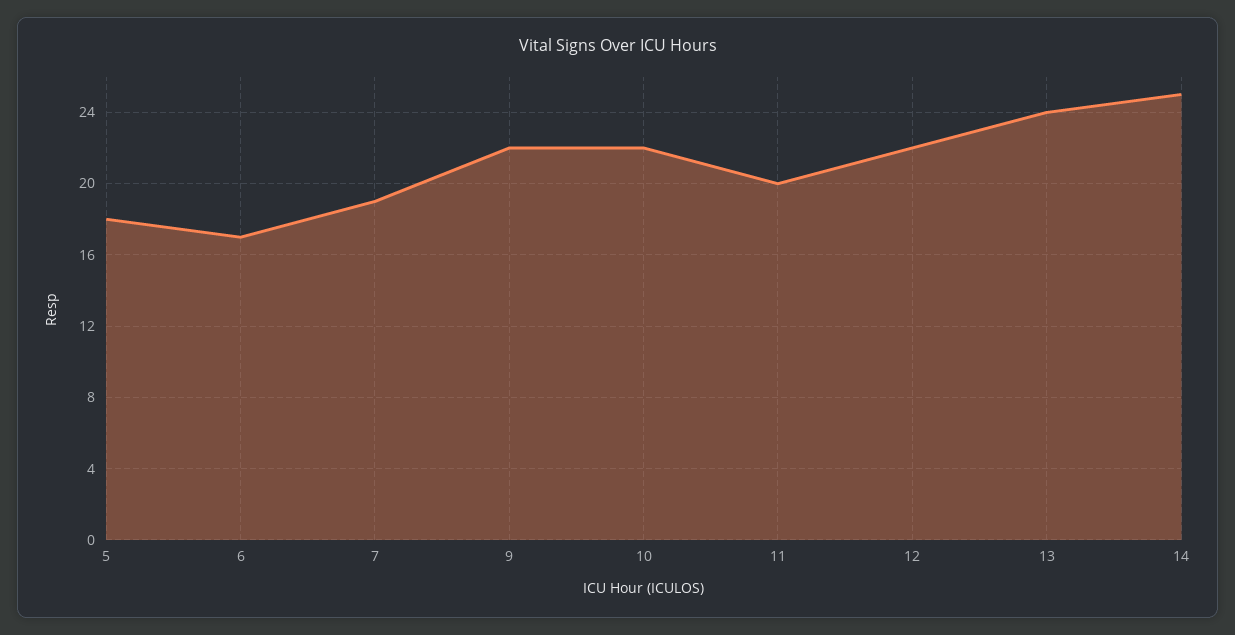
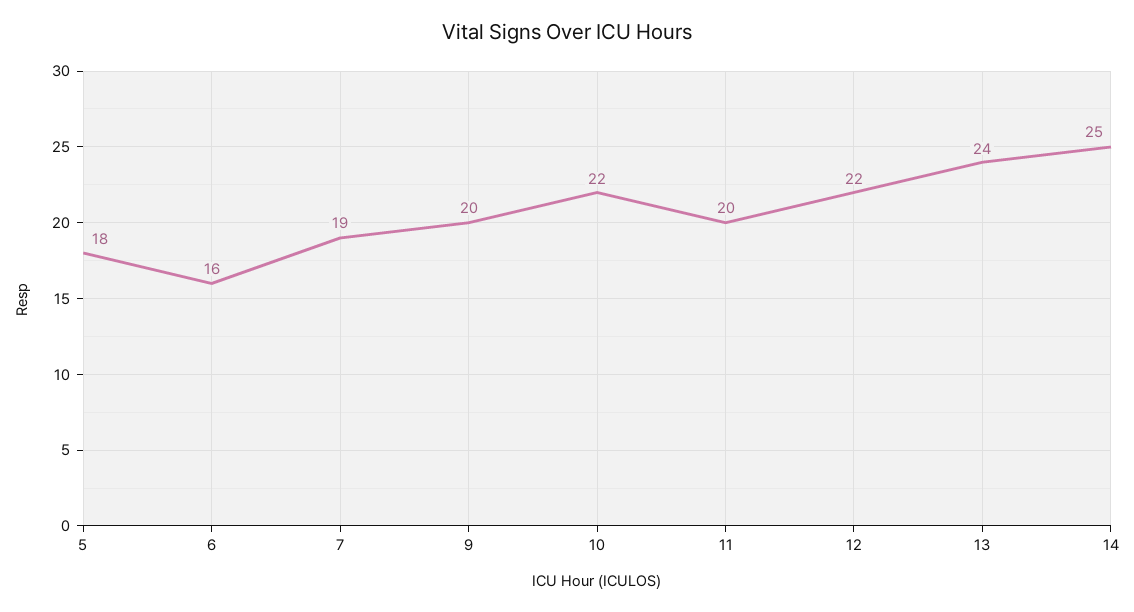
6: 17 -> 16
9: 22 -> 20

